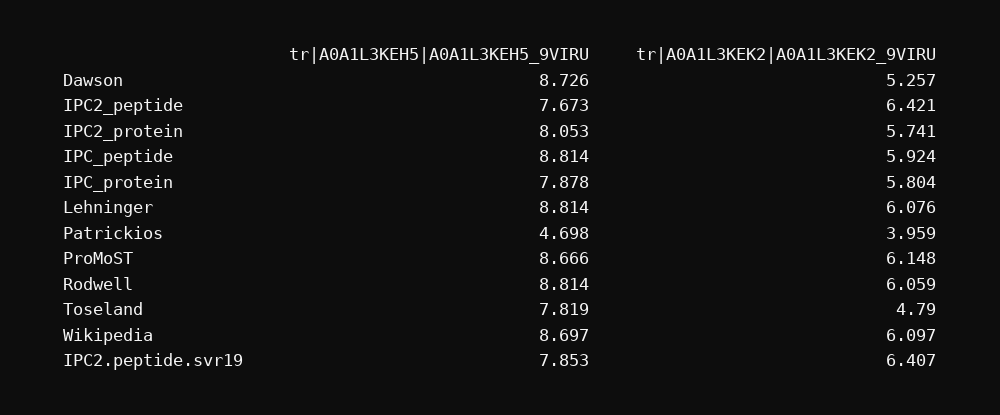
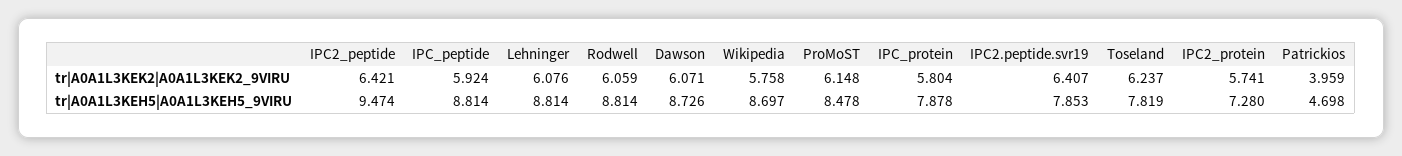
tr|A0A1L3KEK2|A0A1L3KEK2_9VIRU, Dawson: 5.257 -> 6.071
tr|A0A1L3KEH5|A0A1L3KEH5_9VIRU, IPC2_peptide: 7.673 -> 9.474
tr|A0A1L3KEH5|A0A1L3KEH5_9VIRU, IPC2_protein: 8.053 -> 7.28
tr|A0A1L3KEH5|A0A1L3KEH5_9VIRU, ProMoST: 8.666 -> 8.478
tr|A0A1L3KEK2|A0A1L3KEK2_9VIRU, Toseland: 4.79 -> 6.237
tr|A0A1L3KEK2|A0A1L3KEK2_9VIRU, Wikipedia: 6.097 -> 5.758

